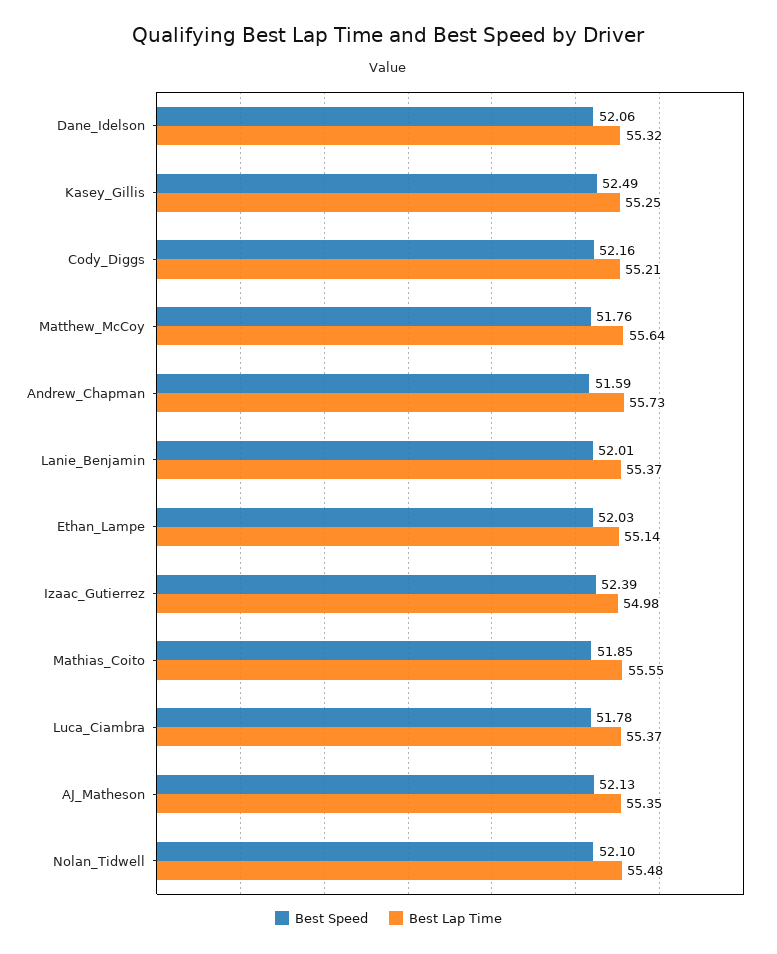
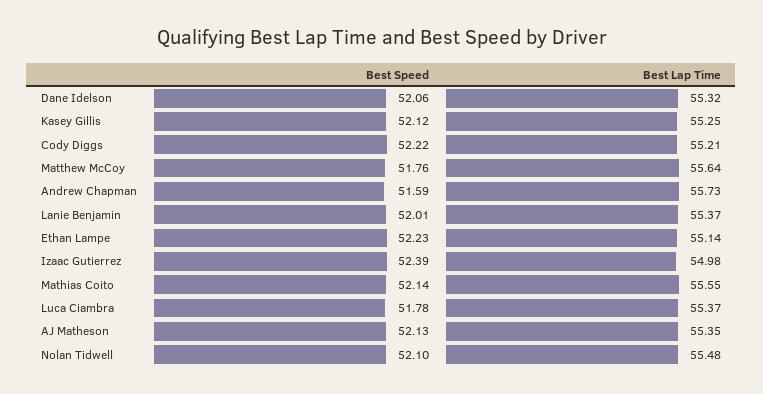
Best Speed, Kasey_Gillis: 52.49 -> 52.12
Best Speed, Cody_Diggs: 52.16 -> 52.22
Best Speed, Ethan_Lampe: 52.03 -> 52.23
Best Speed, Mathias_Coito: 51.85 -> 52.14

